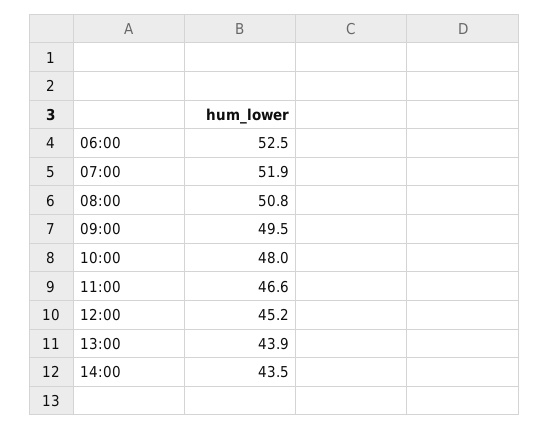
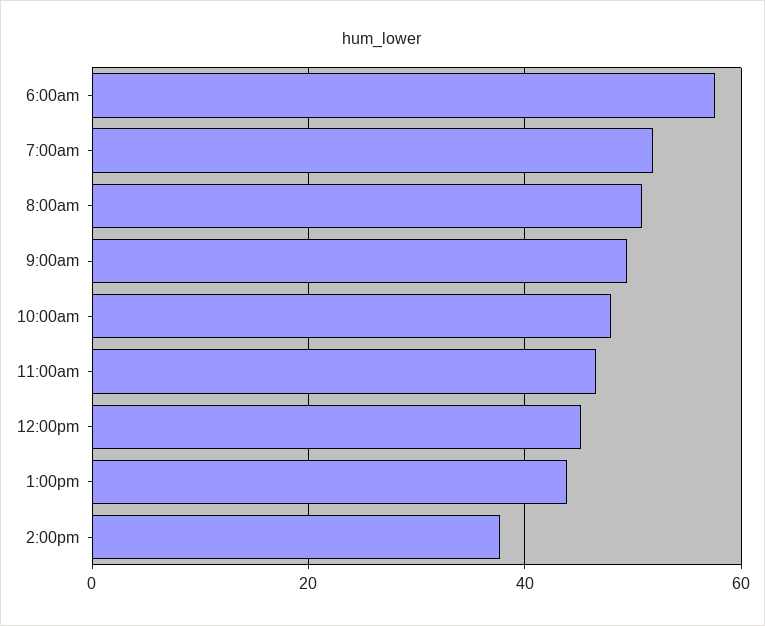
06:00: 52.5 -> 58
14:00: 43.5 -> 38

